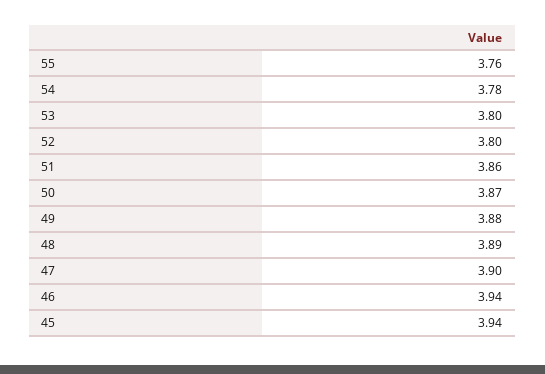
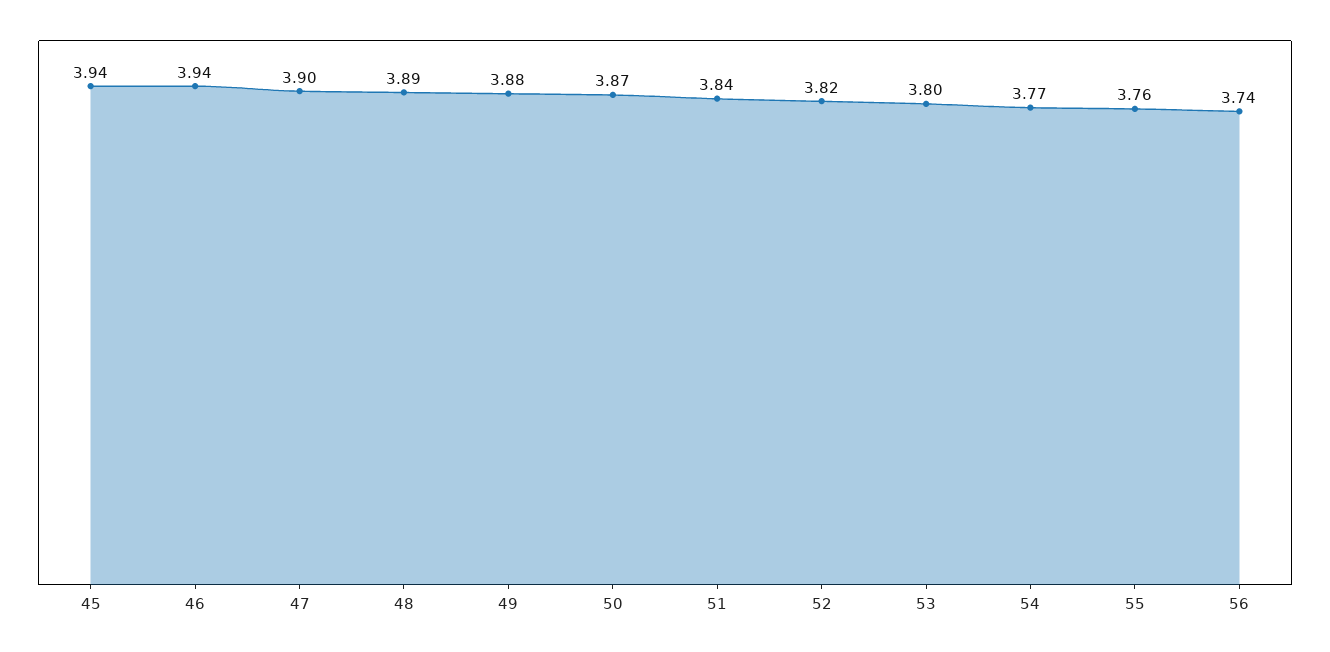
54: 3.78 -> 3.77
52: 3.8 -> 3.82
51: 3.86 -> 3.84
56: none -> 3.74

